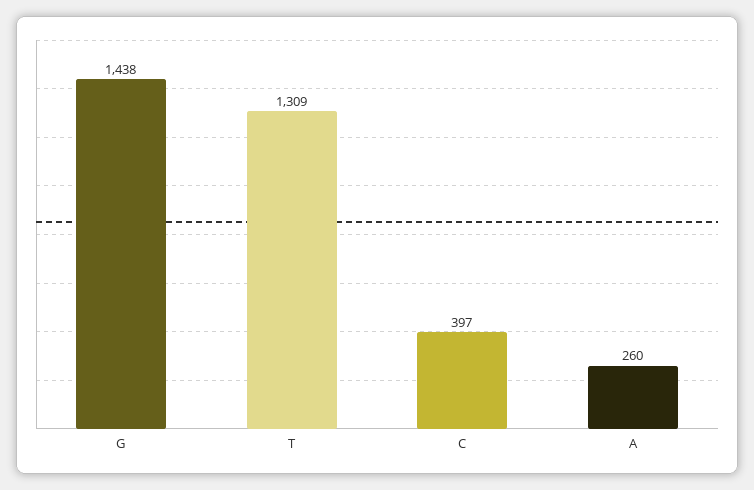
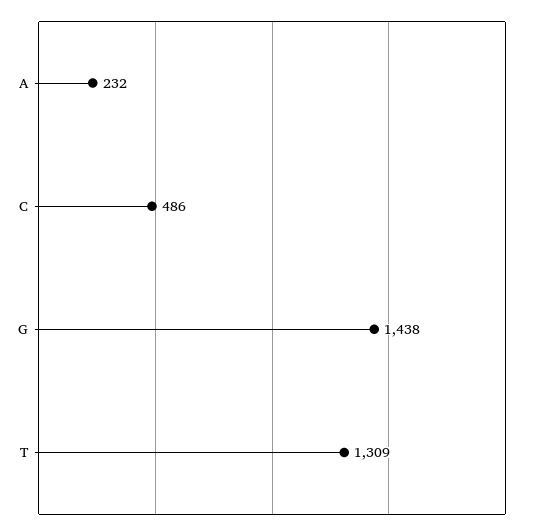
C: 397 -> 486
A: 260 -> 232

